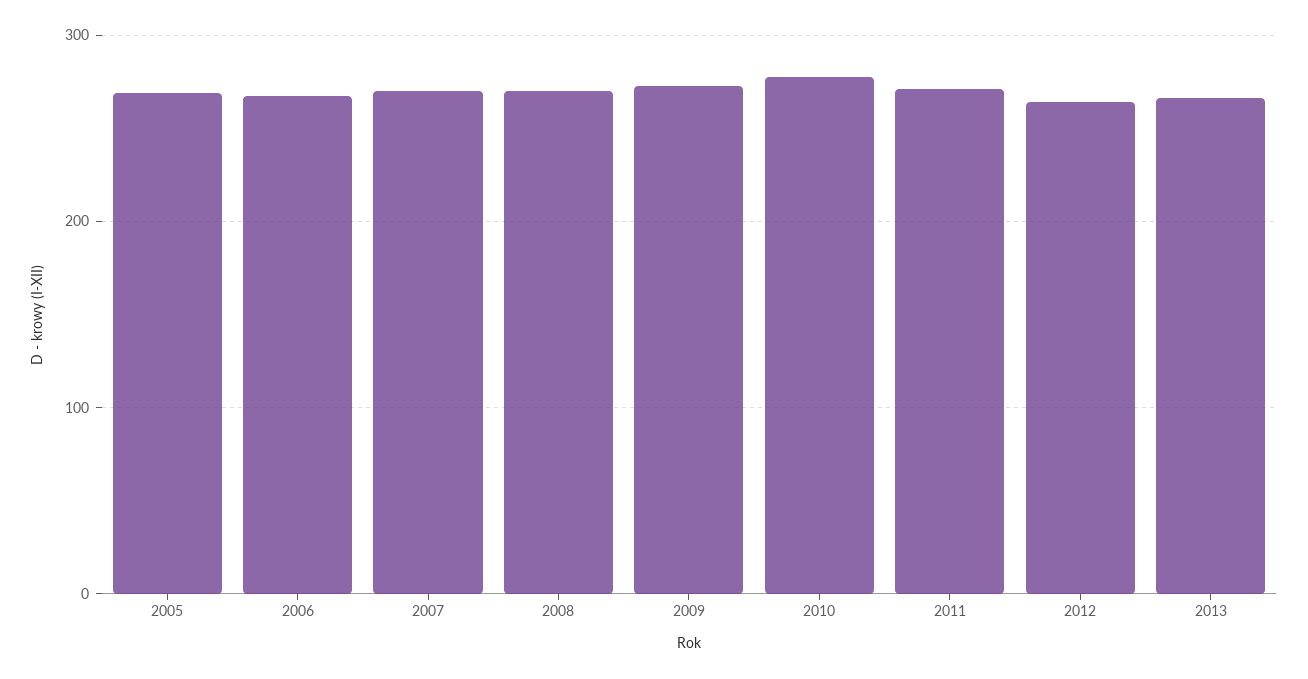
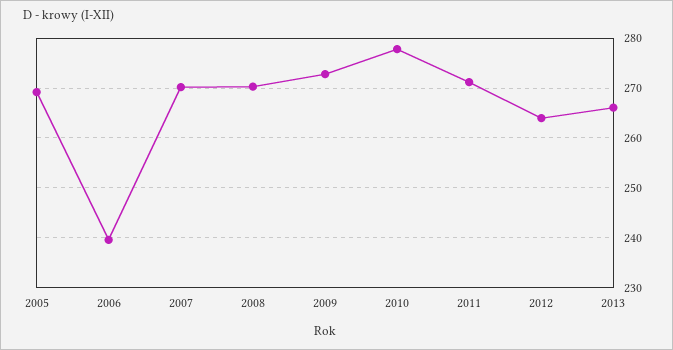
2006: 270 -> 240

